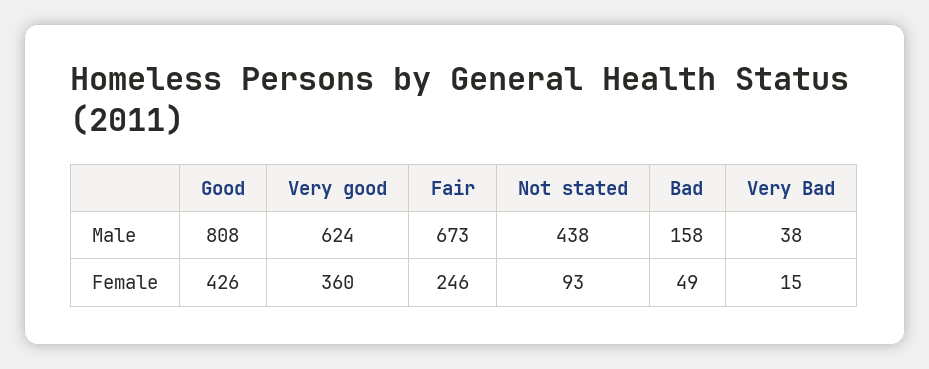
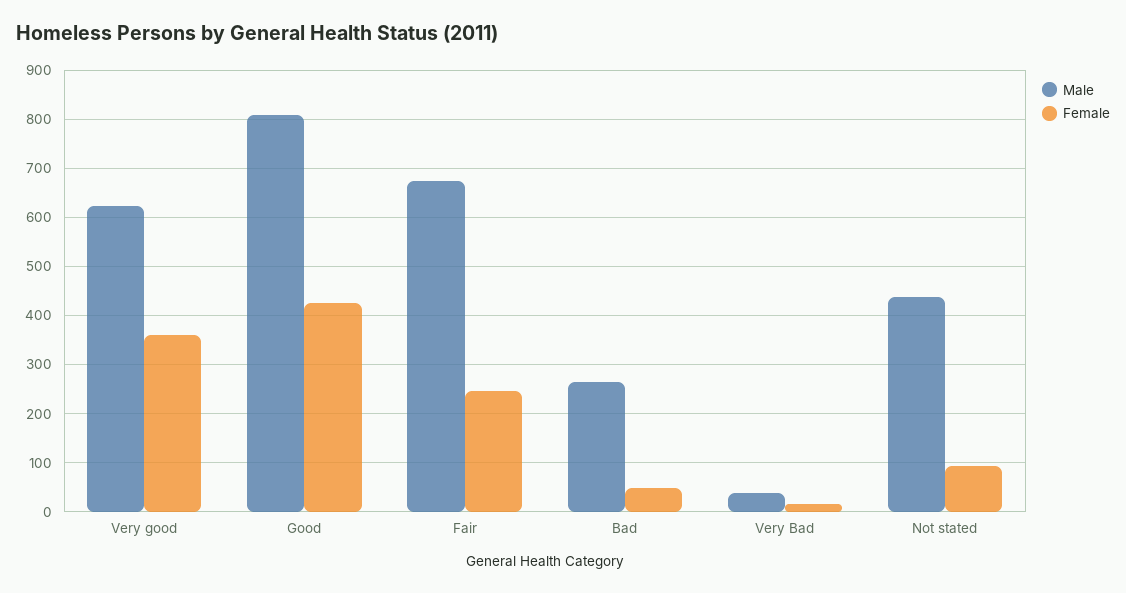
Male, Bad: 158 -> 260

